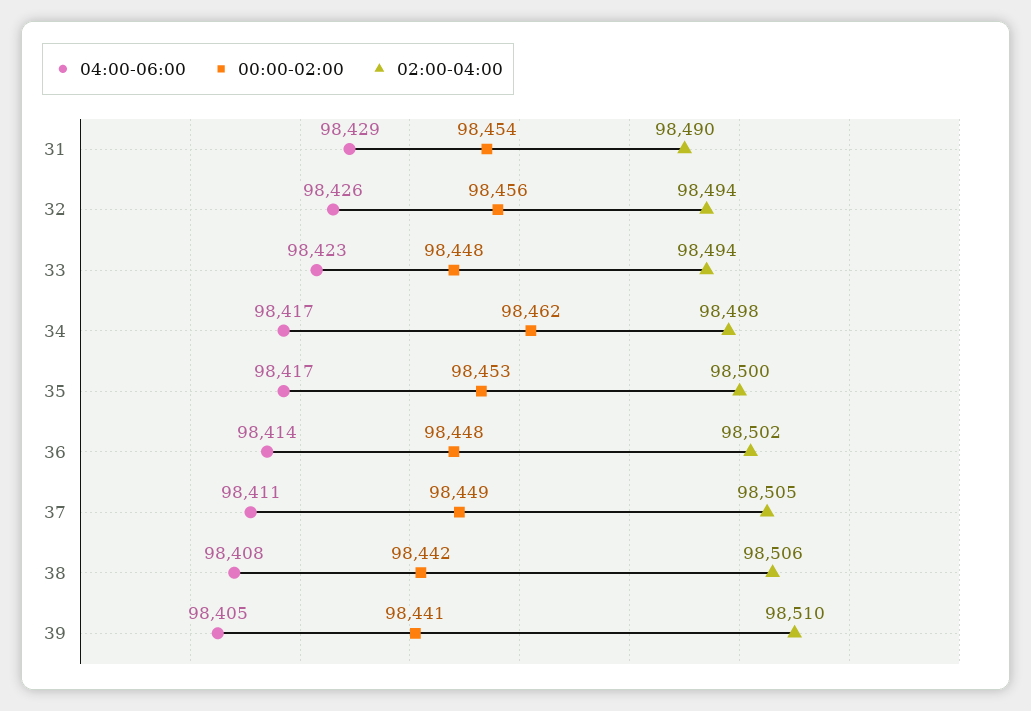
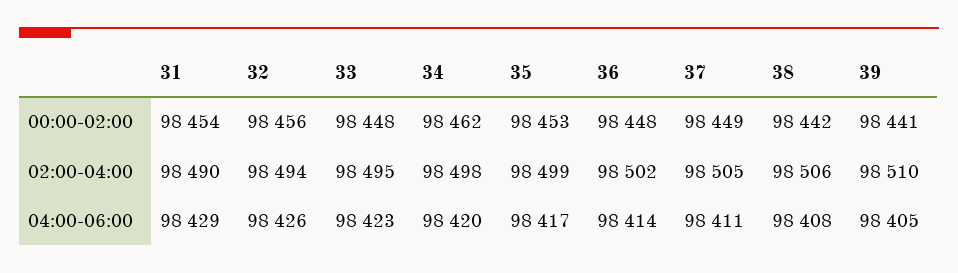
02:00-04:00, 33: 98494 -> 98495
04:00-06:00, 34: 98417 -> 98420
02:00-04:00, 35: 98500 -> 98499

